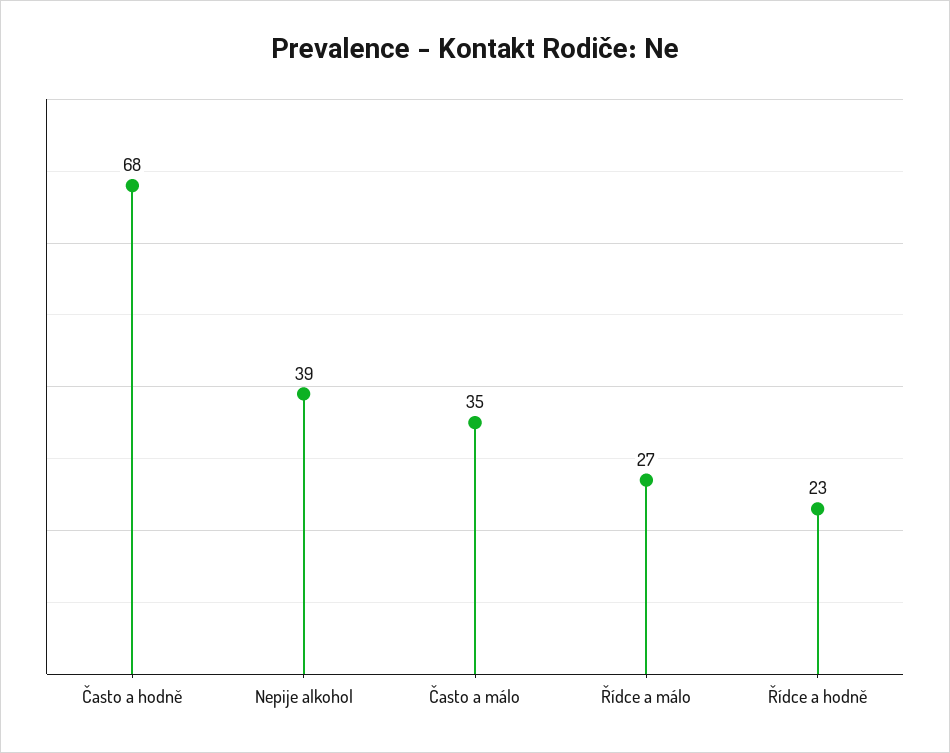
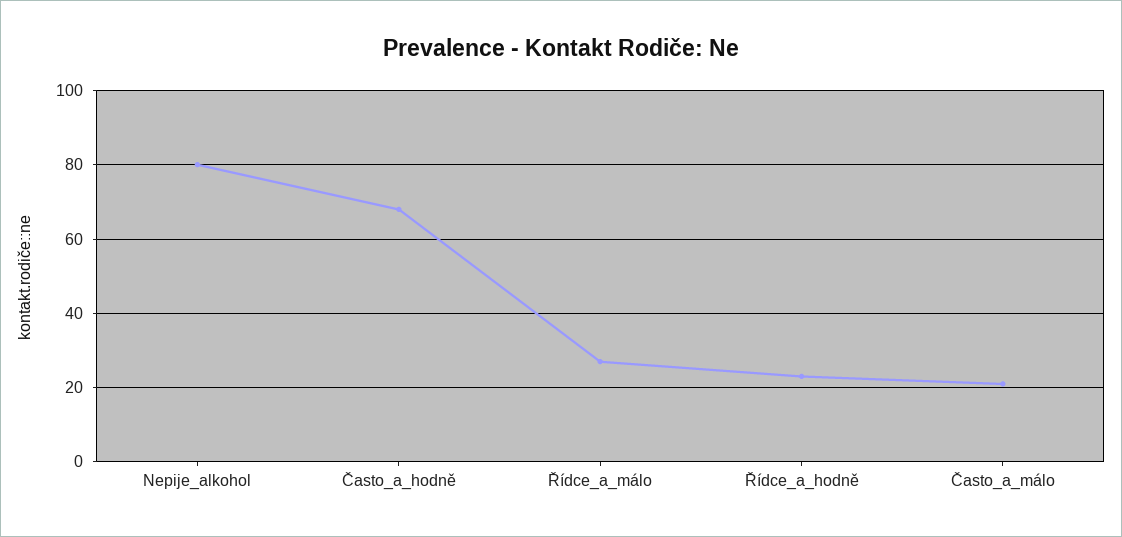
Nepije alkohol: 39 -> 80
Často a málo: 35 -> 20

